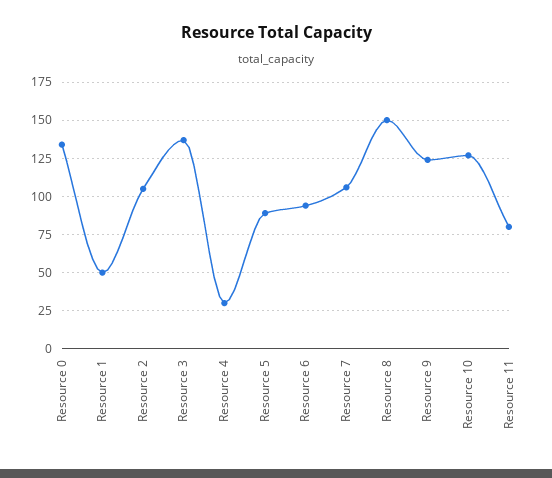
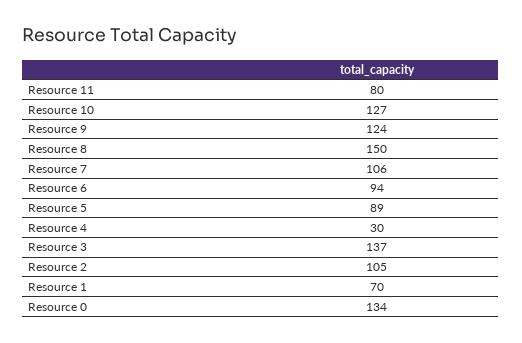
Resource 1: 50 -> 70

